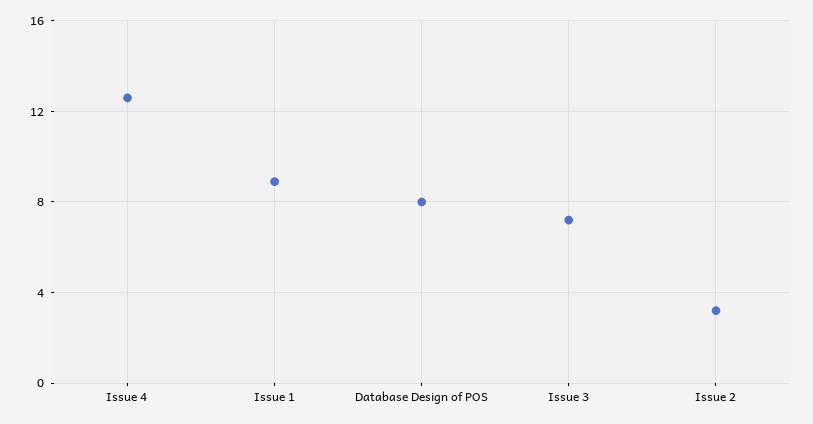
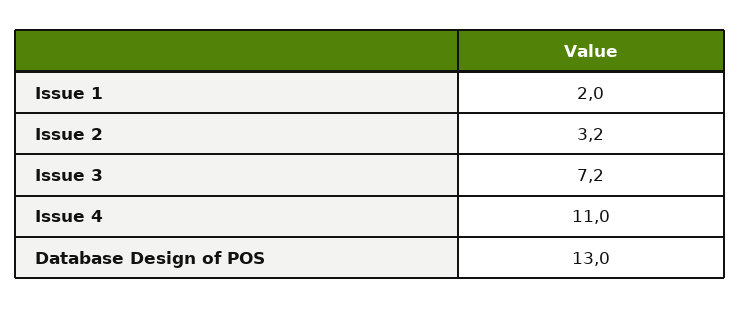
Issue 4: 12.5 -> 11
Issue 1: 9 -> 2
Database Design of POS: 8 -> 13

